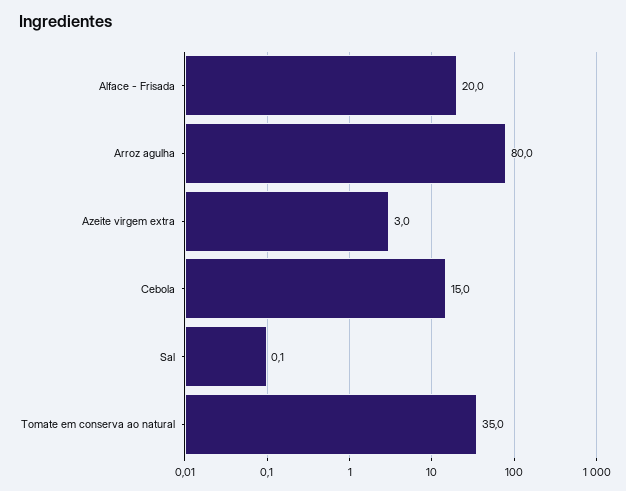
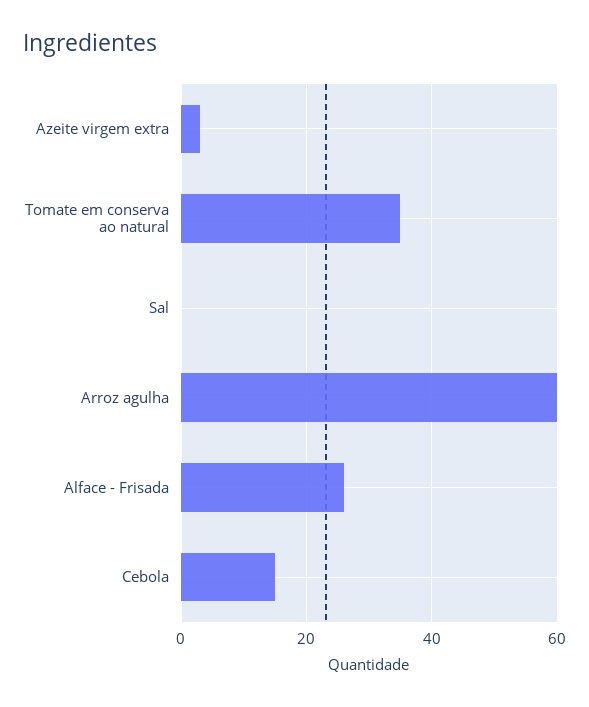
Alface - Frisada: 20 -> 26
Arroz agulha: 80 -> 60

